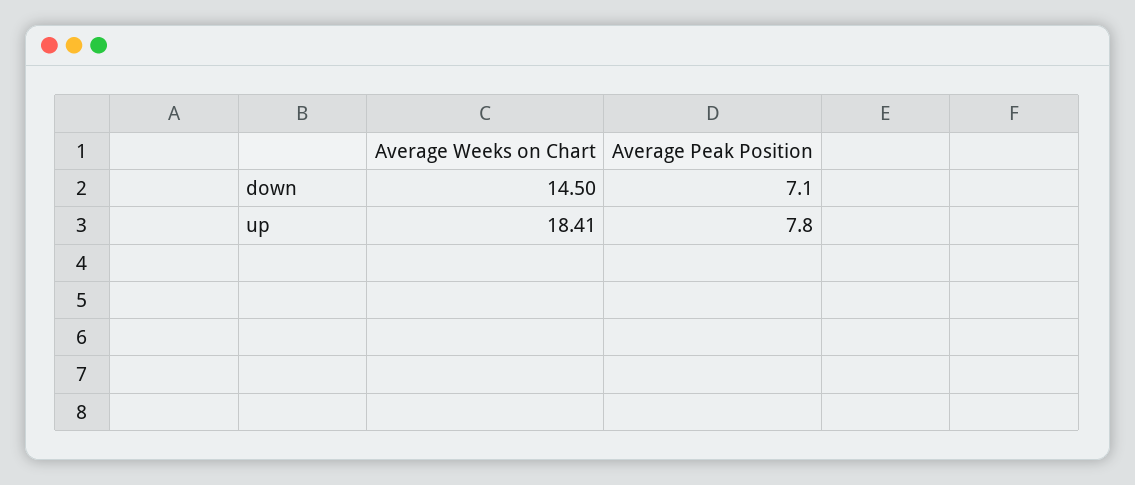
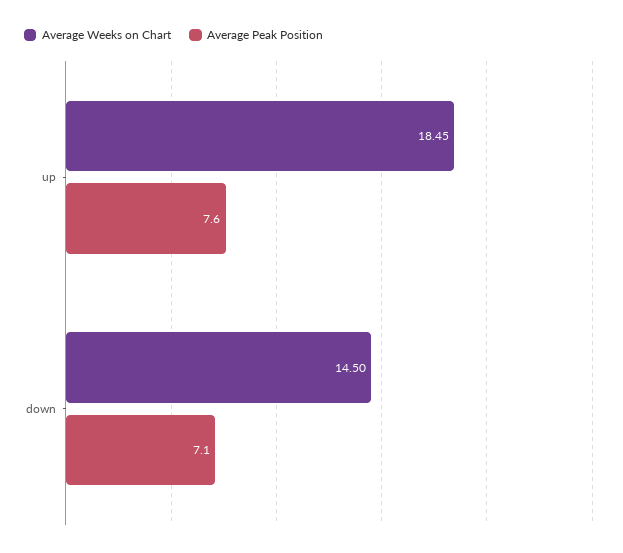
Average Weeks on Chart, up: 18.41 -> 18.45
Average Peak Position, up: 7.8 -> 7.6

